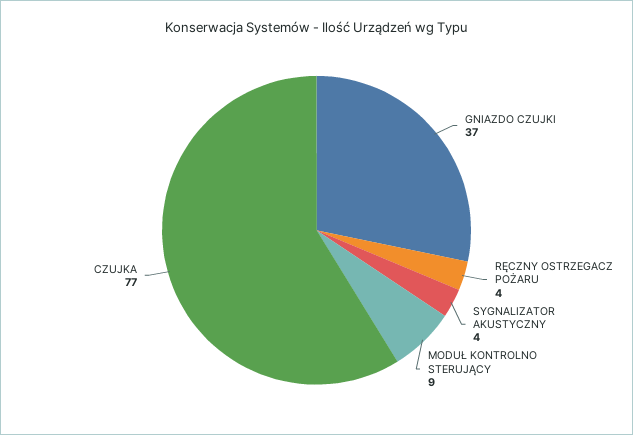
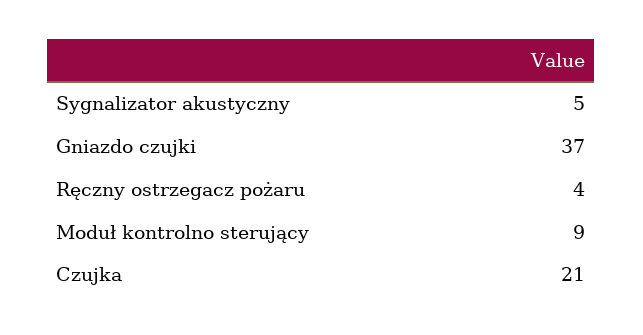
SYGNALIZATOR AKUSTYCZNY: 4 -> 5
CZUJKA: 77 -> 21

